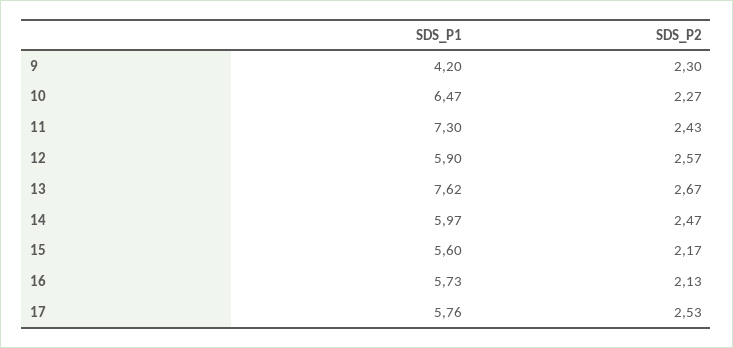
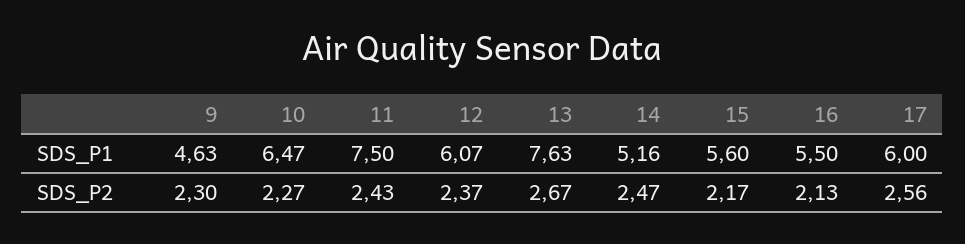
SDS_P1, 9: 4.2 -> 4.63
SDS_P1, 11: 7.3 -> 7.5
SDS_P1, 12: 5.9 -> 6.07
SDS_P2, 12: 2.57 -> 2.37
SDS_P1, 13: 7.62 -> 7.63
SDS_P1, 14: 5.97 -> 5.16
SDS_P1, 16: 5.73 -> 5.5
SDS_P1, 17: 5.76 -> 6
SDS_P2, 17: 2.53 -> 2.56

